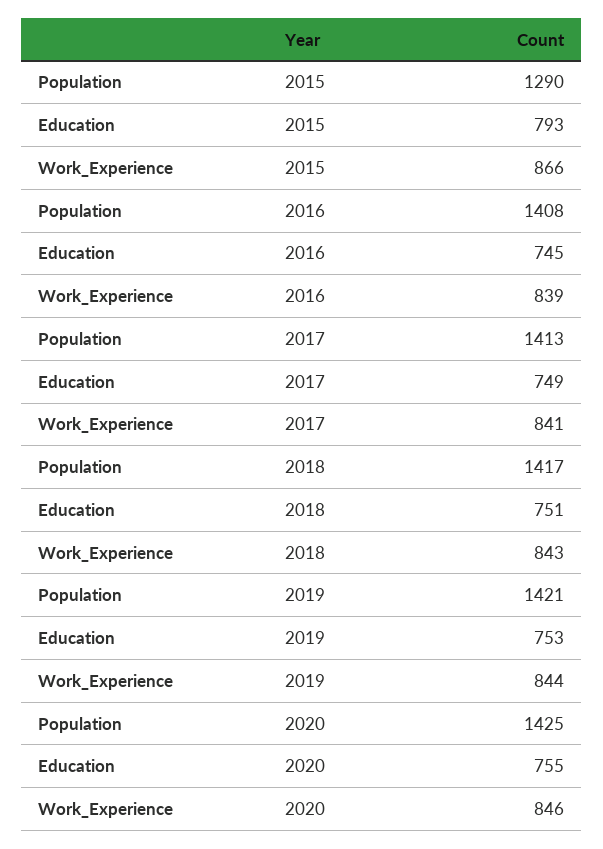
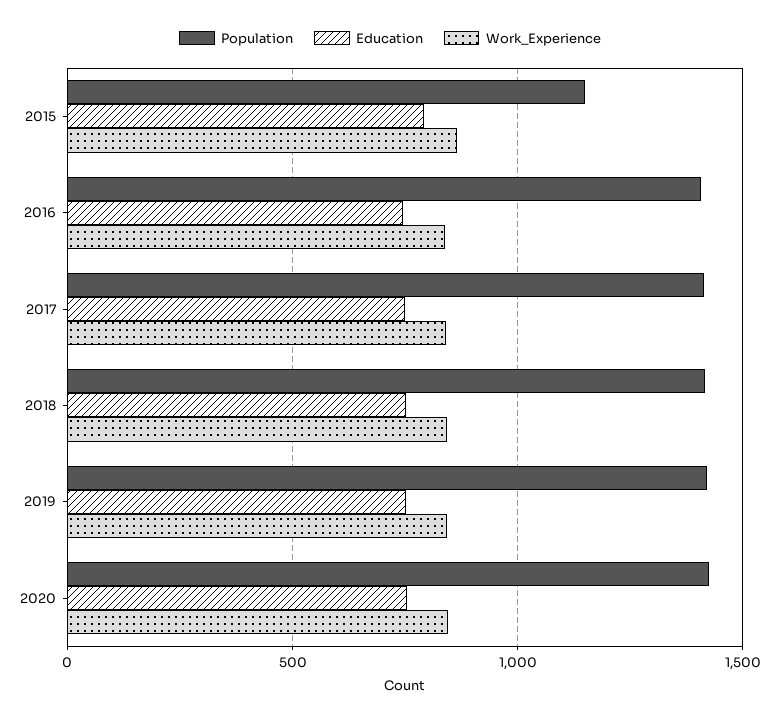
Population, 2015: 1290 -> 1150

